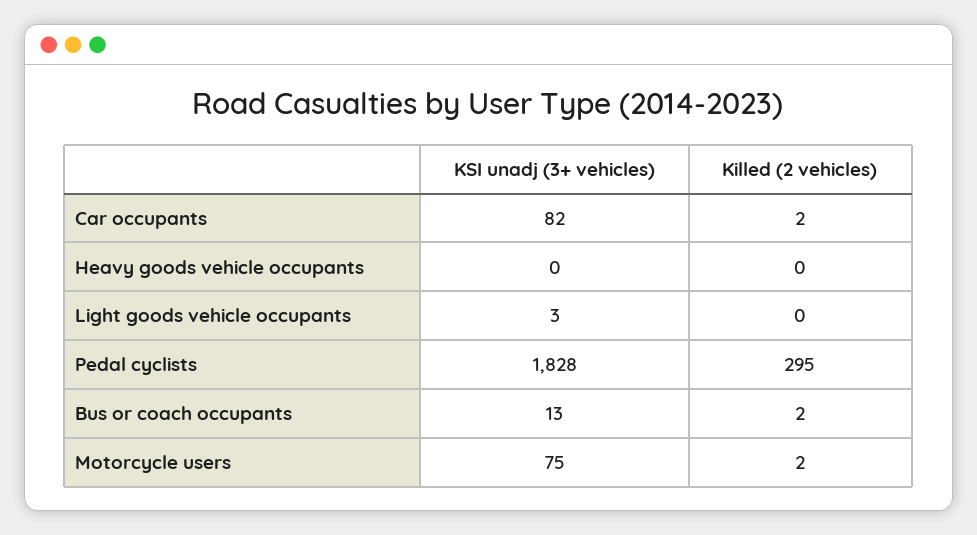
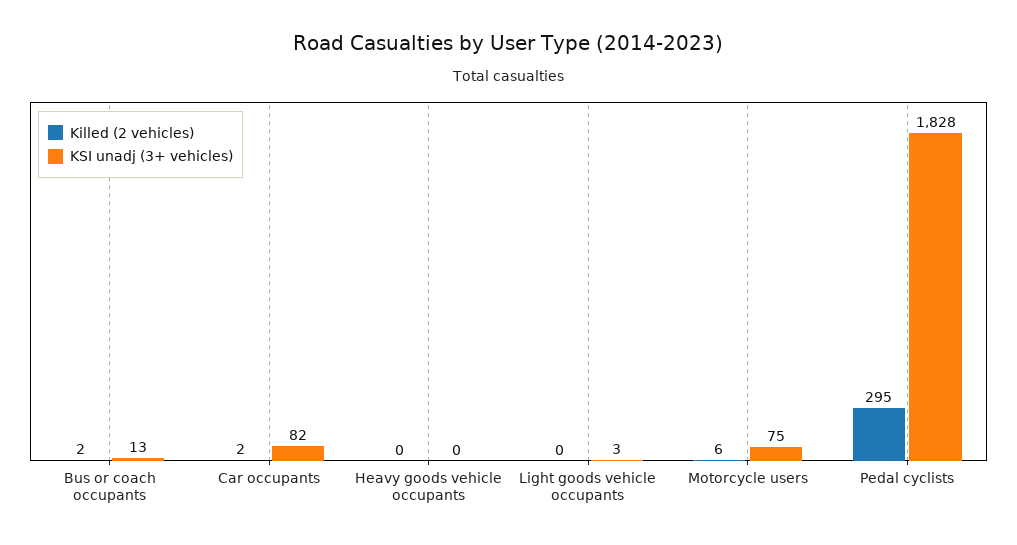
Killed (2 vehicles), Motorcycle users: 2 -> 6

